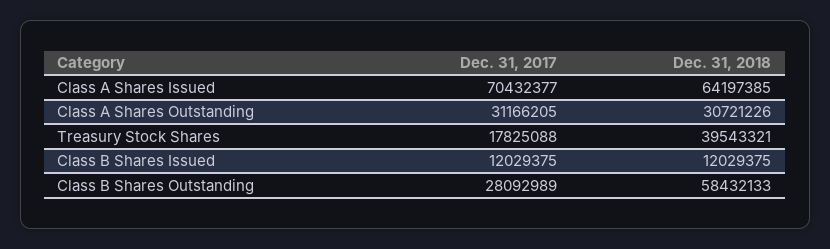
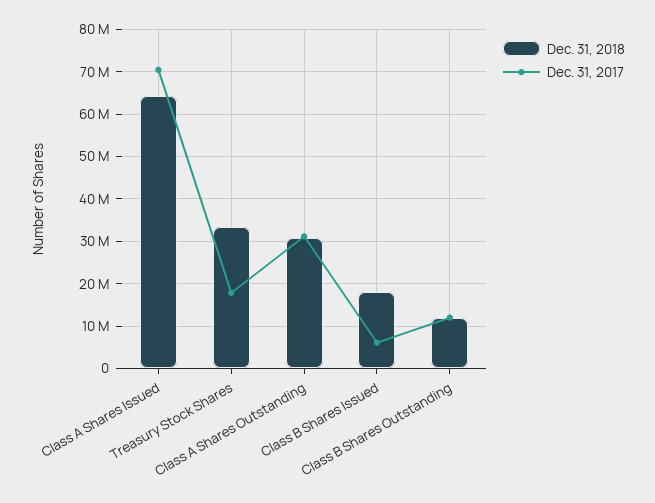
Dec. 31, 2018, Treasury Stock Shares: 39543321 -> 34000000
Dec. 31, 2017, Class B Shares Issued: 12029375 -> 6000000
Dec. 31, 2018, Class B Shares Issued: 12029375 -> 18000000
Dec. 31, 2017, Class B Shares Outstanding: 28092989 -> 12000000
Dec. 31, 2018, Class B Shares Outstanding: 58432133 -> 12000000

